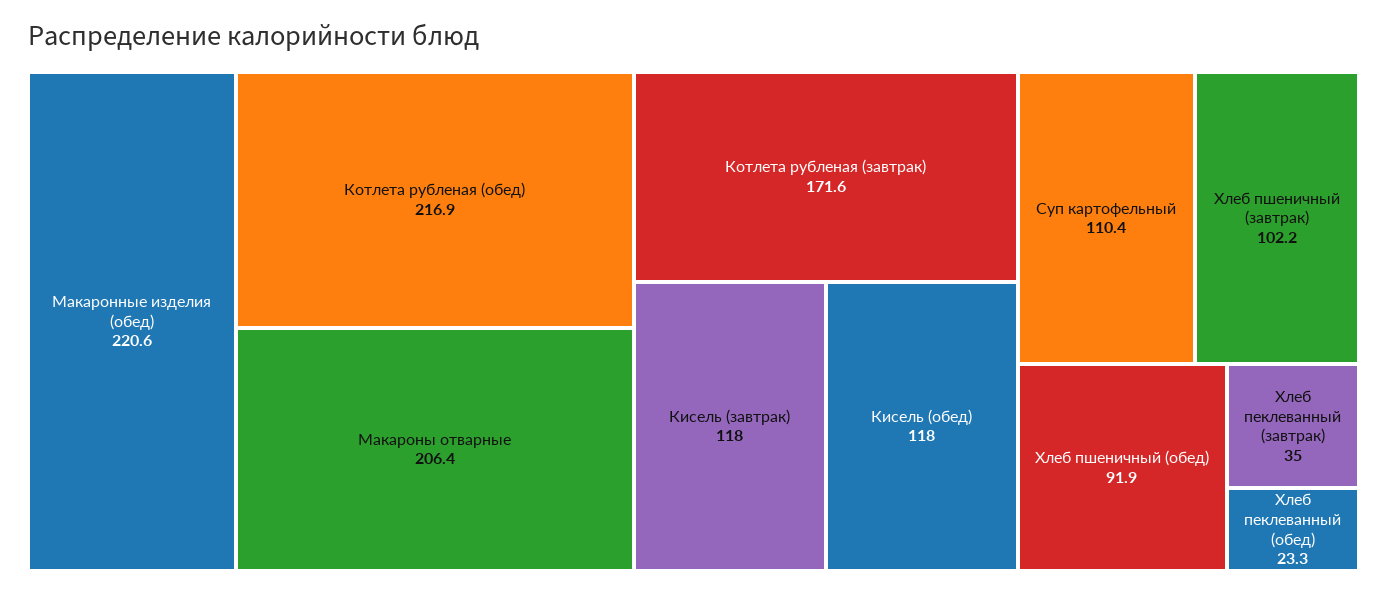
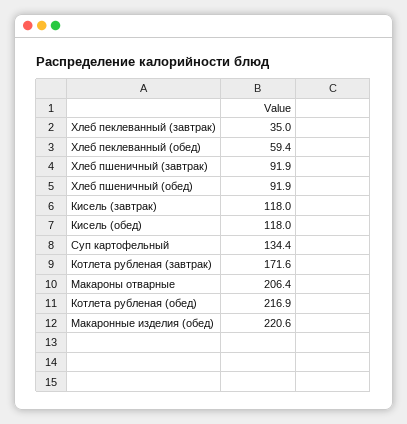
Суп картофельный: 110.4 -> 134.4
Хлеб пшеничный (завтрак): 102.2 -> 91.9
Хлеб пеклеванный (обед): 23.3 -> 59.4

